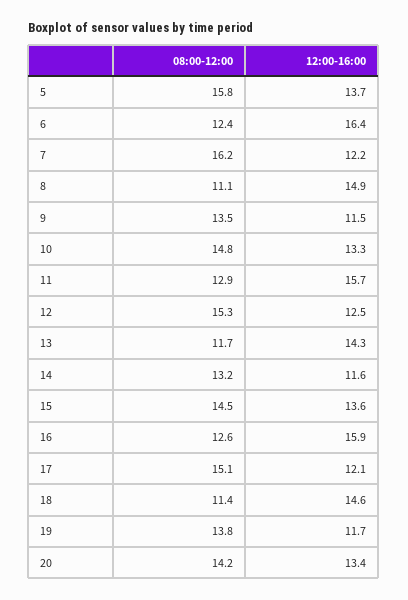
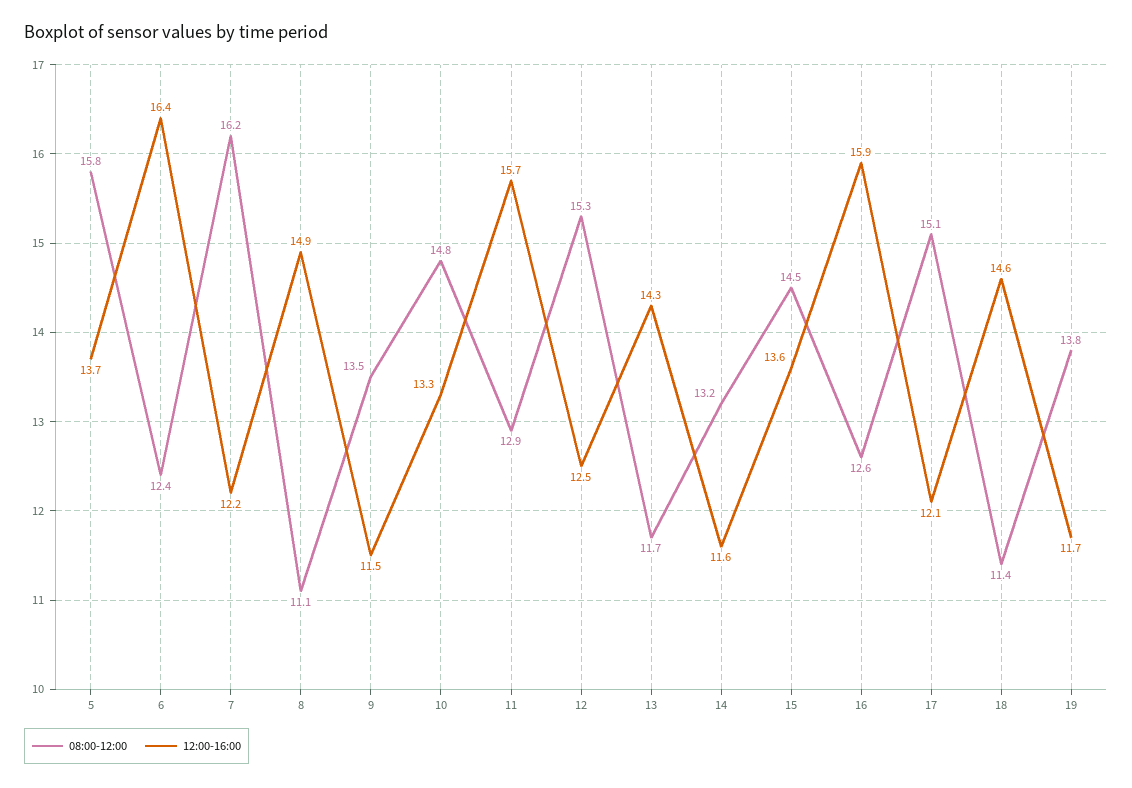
08:00-12:00, 20: 14.2 -> none
12:00-16:00, 20: 13.4 -> none

